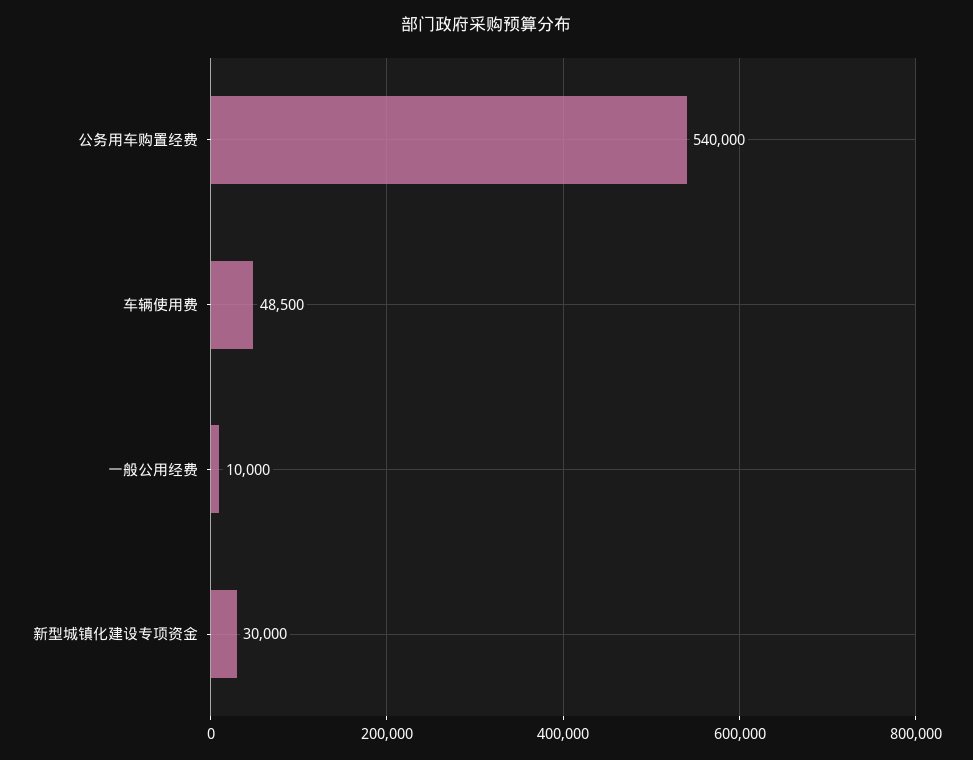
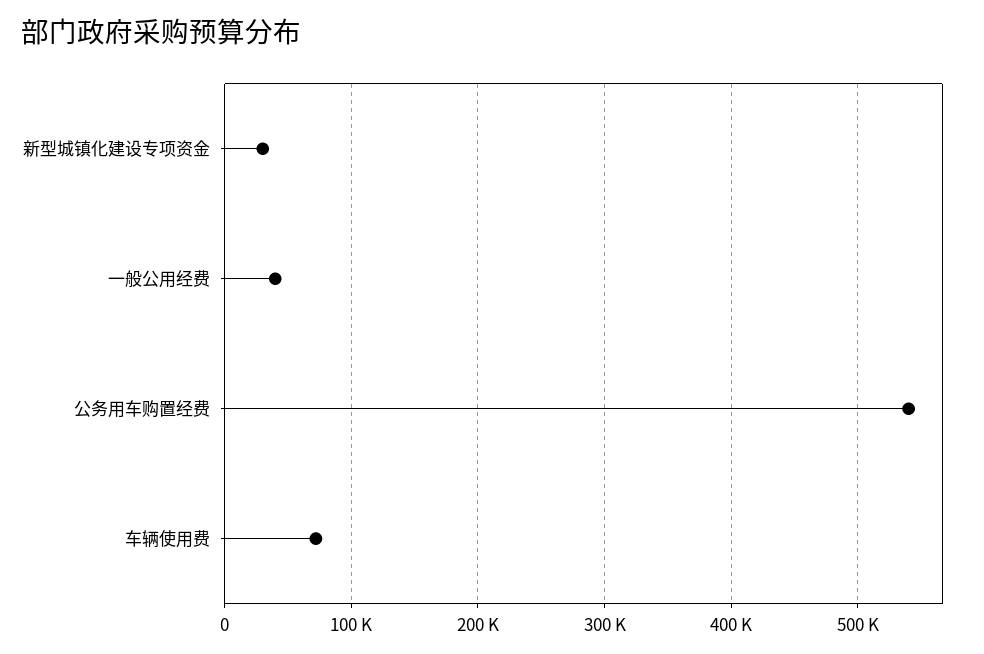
车辆使用费: 48500 -> 70000
一般公用经费: 10000 -> 40000

